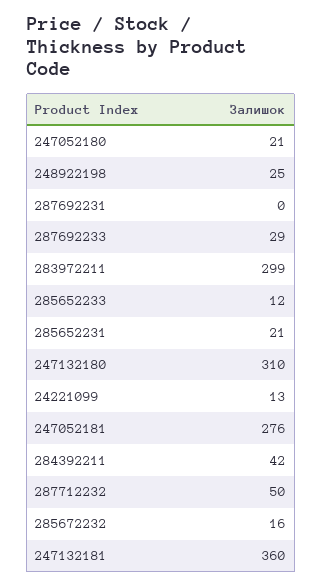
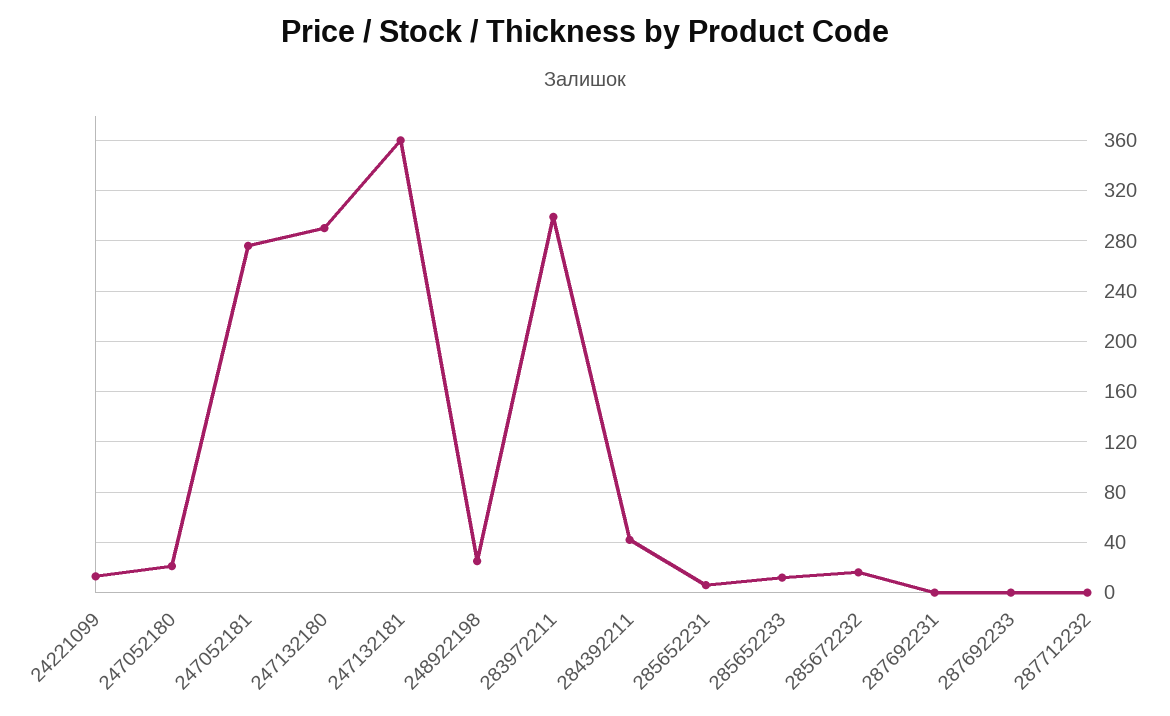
287692233: 29 -> 0
285652231: 21 -> 5
247132180: 310 -> 290
287712232: 50 -> 0

